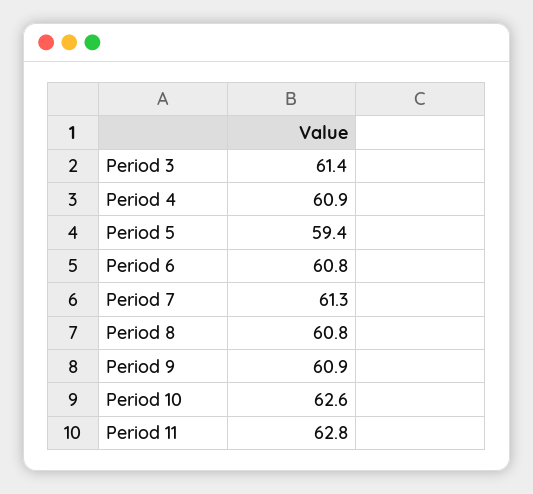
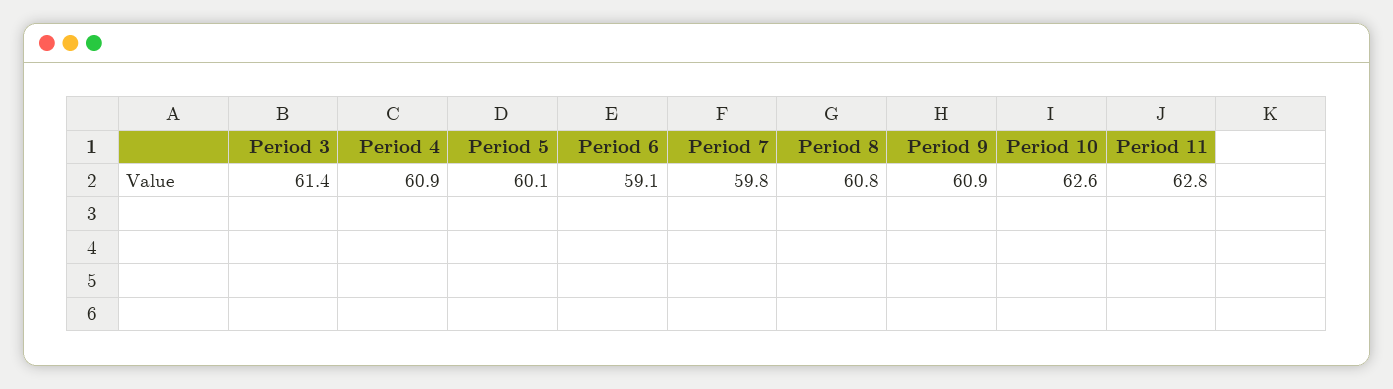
Period 5: 59.4 -> 60.1
Period 6: 60.8 -> 59.1
Period 7: 61.3 -> 59.8

